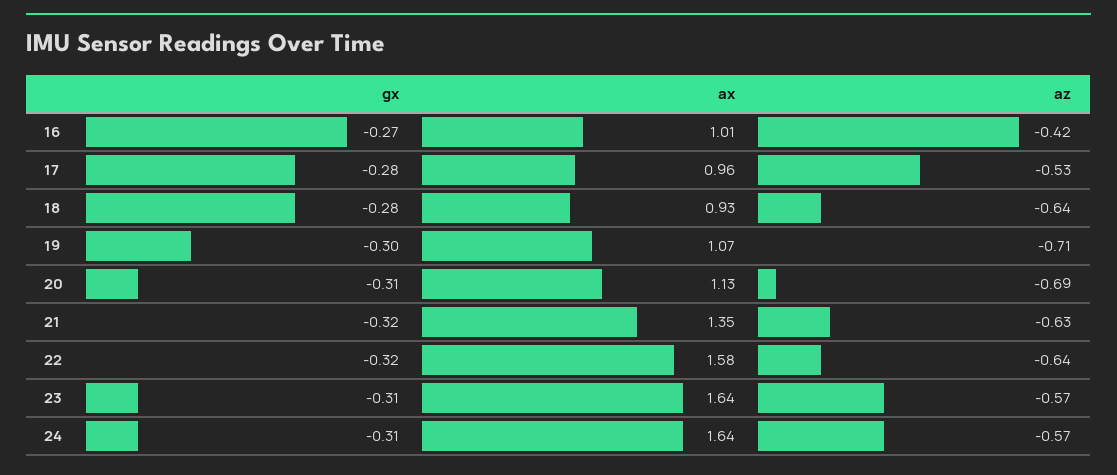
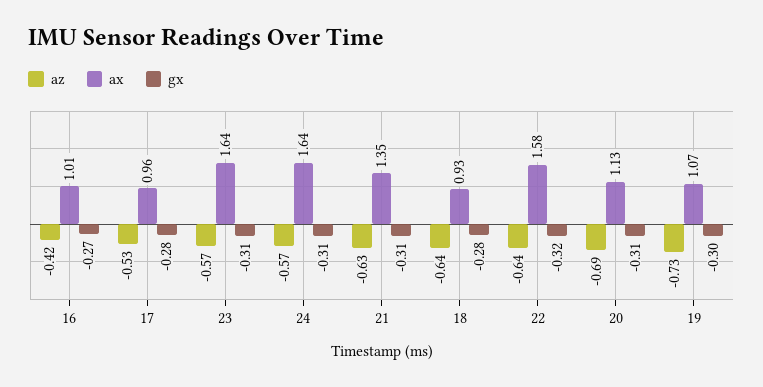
az, 19: -0.71 -> -0.73
gx, 21: -0.32 -> -0.31

